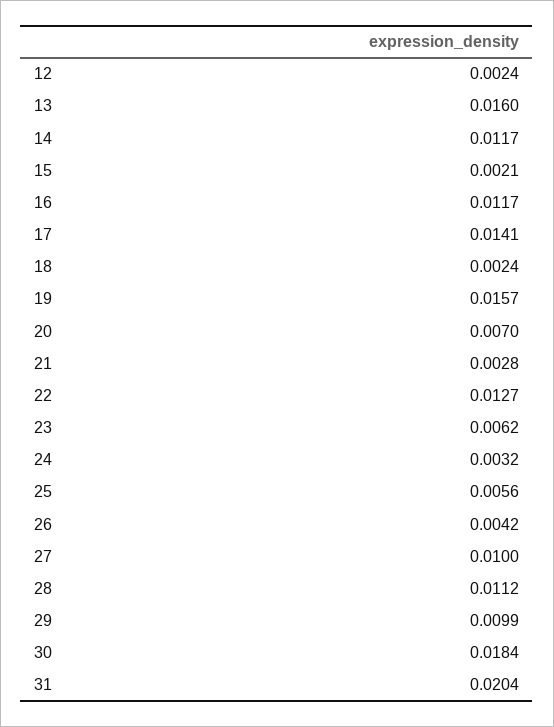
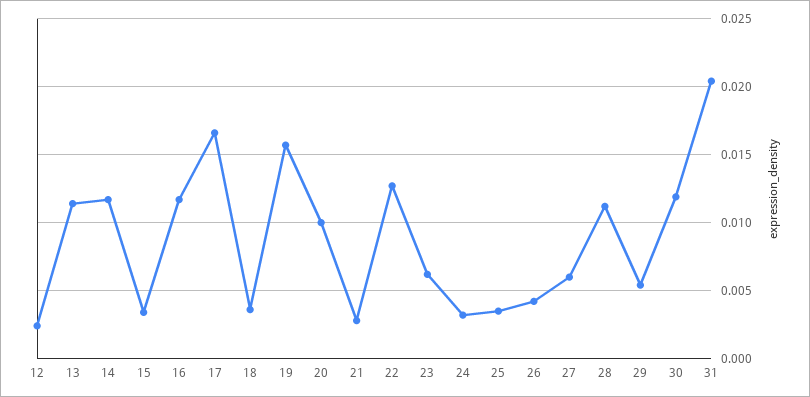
13: 0.016 -> 0.0115
15: 0.0021 -> 0.0035
17: 0.0141 -> 0.0165
18: 0.0024 -> 0.0035
20: 0.007 -> 0.01
25: 0.0056 -> 0.0035
27: 0.01 -> 0.006
29: 0.0099 -> 0.0055
30: 0.0184 -> 0.012

